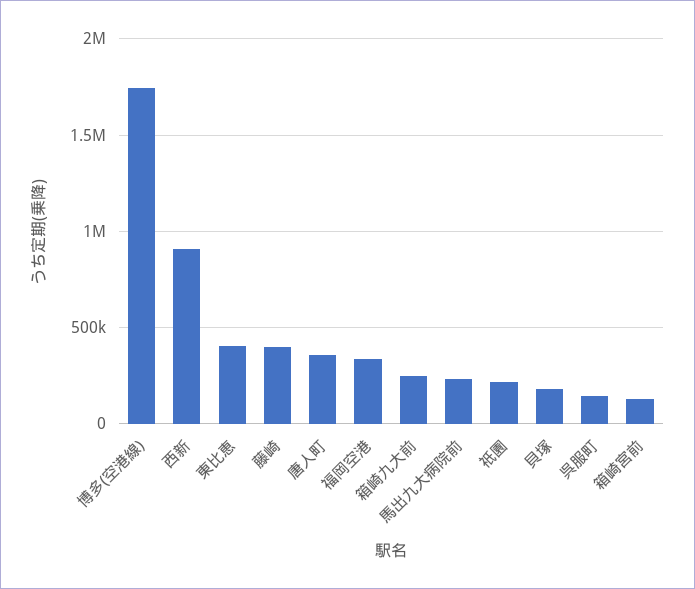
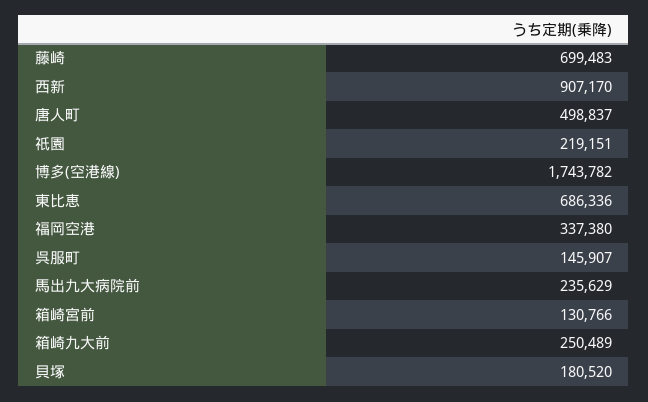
東比恵: 400000 -> 686336
藤崎: 400000 -> 699483
唐人町: 350000 -> 498837

